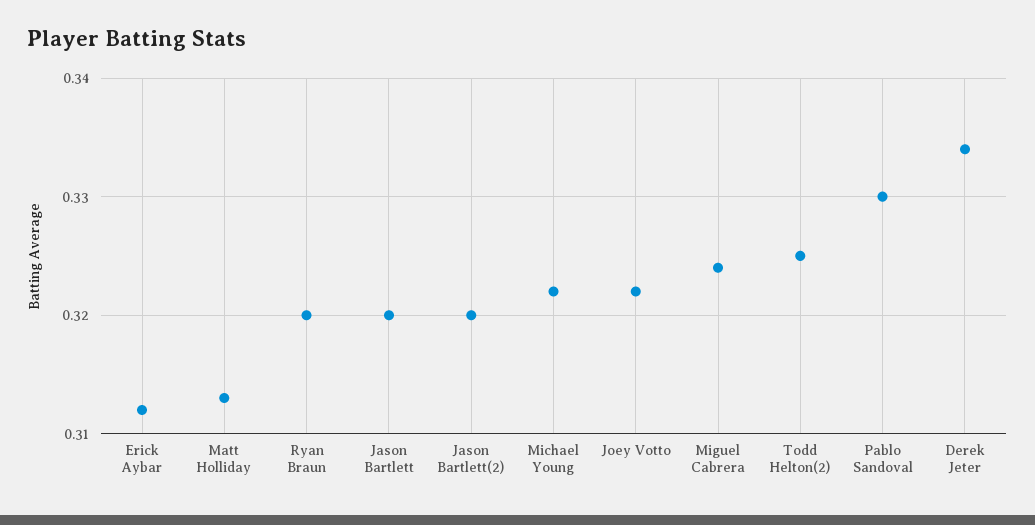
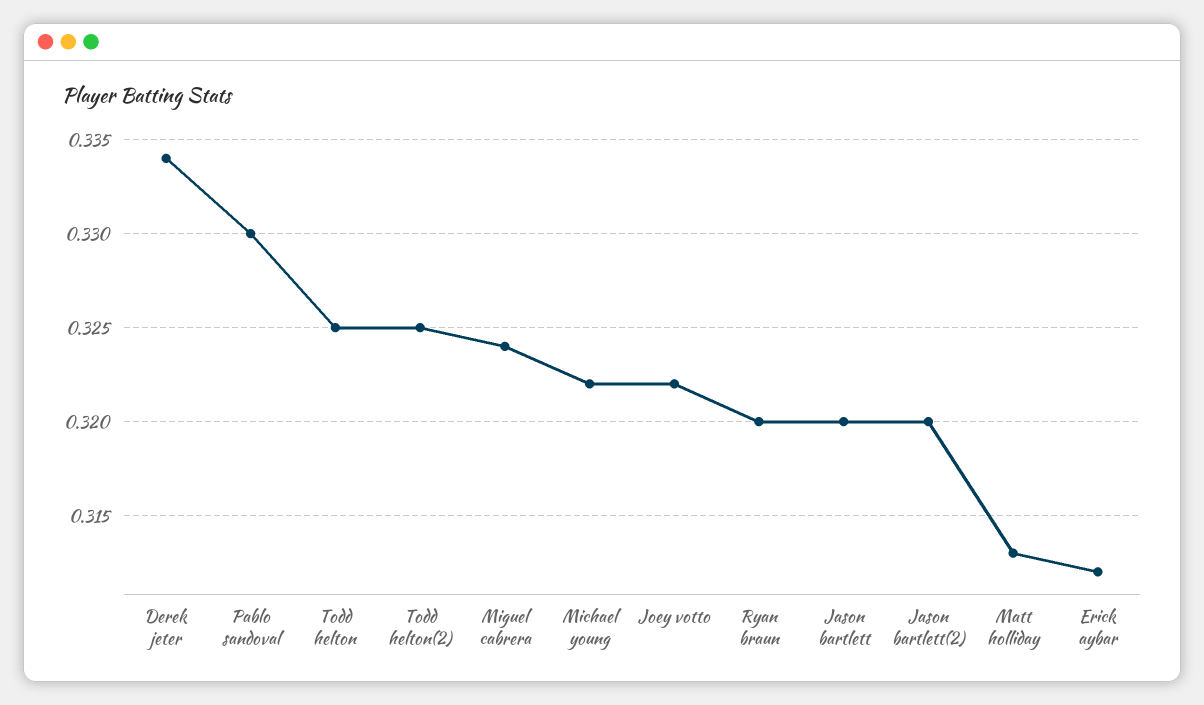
Todd helton: none -> 0.325

